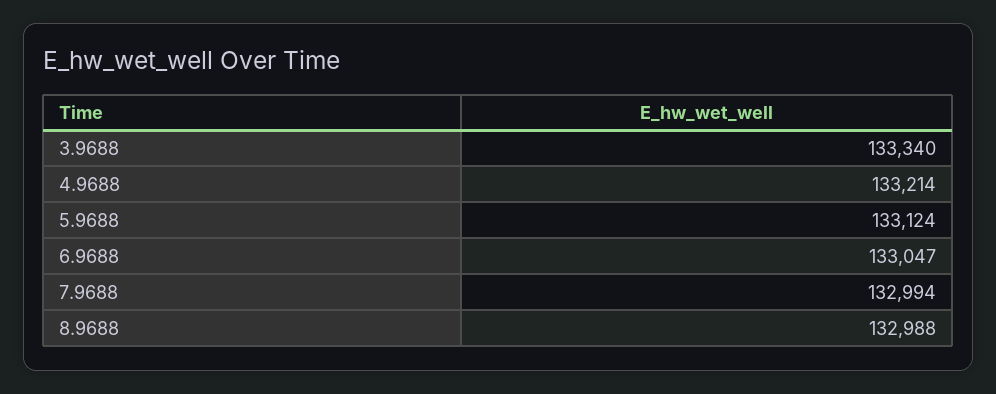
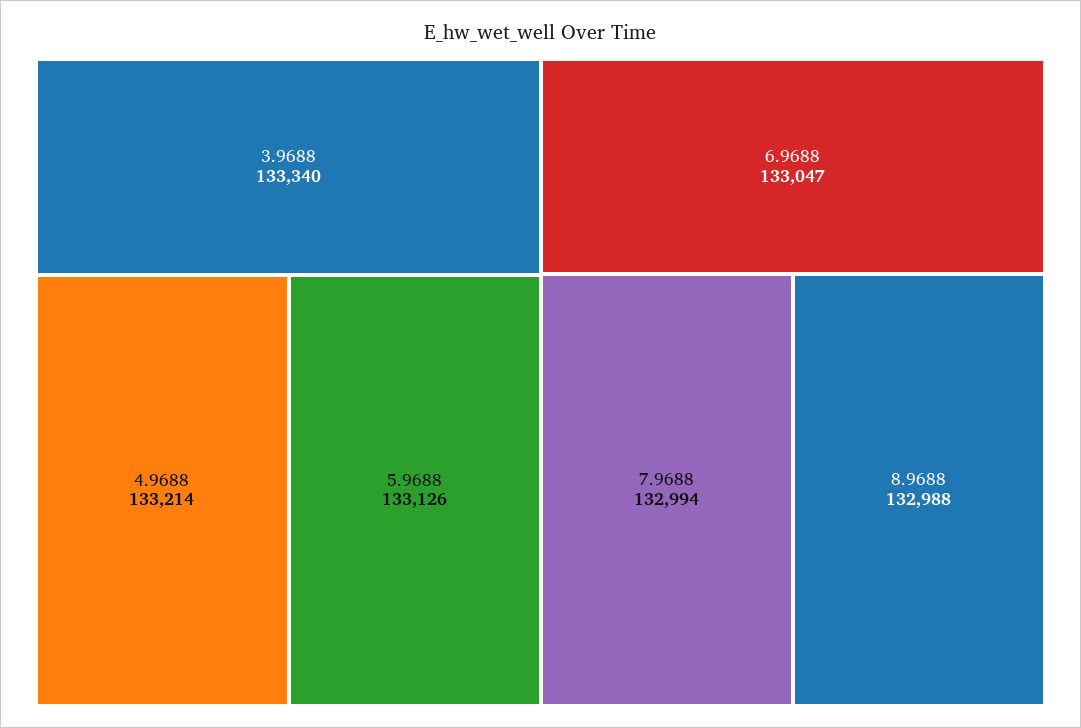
5.9688: 133124 -> 133126

